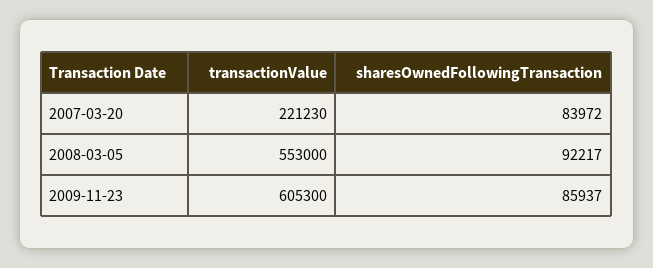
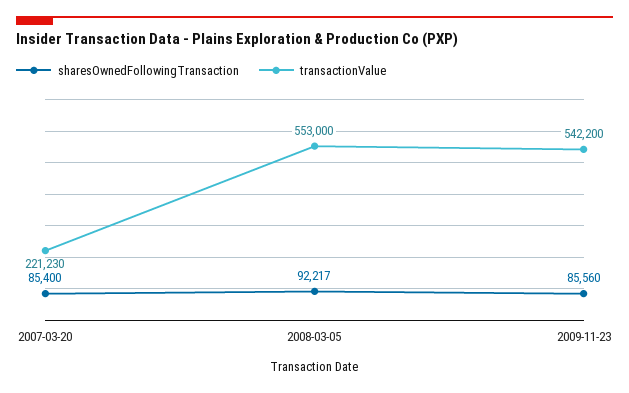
sharesOwnedFollowingTransaction, 2007-03-20: 83972 -> 85400
transactionValue, 2009-11-23: 605300 -> 542200
sharesOwnedFollowingTransaction, 2009-11-23: 85937 -> 85560

